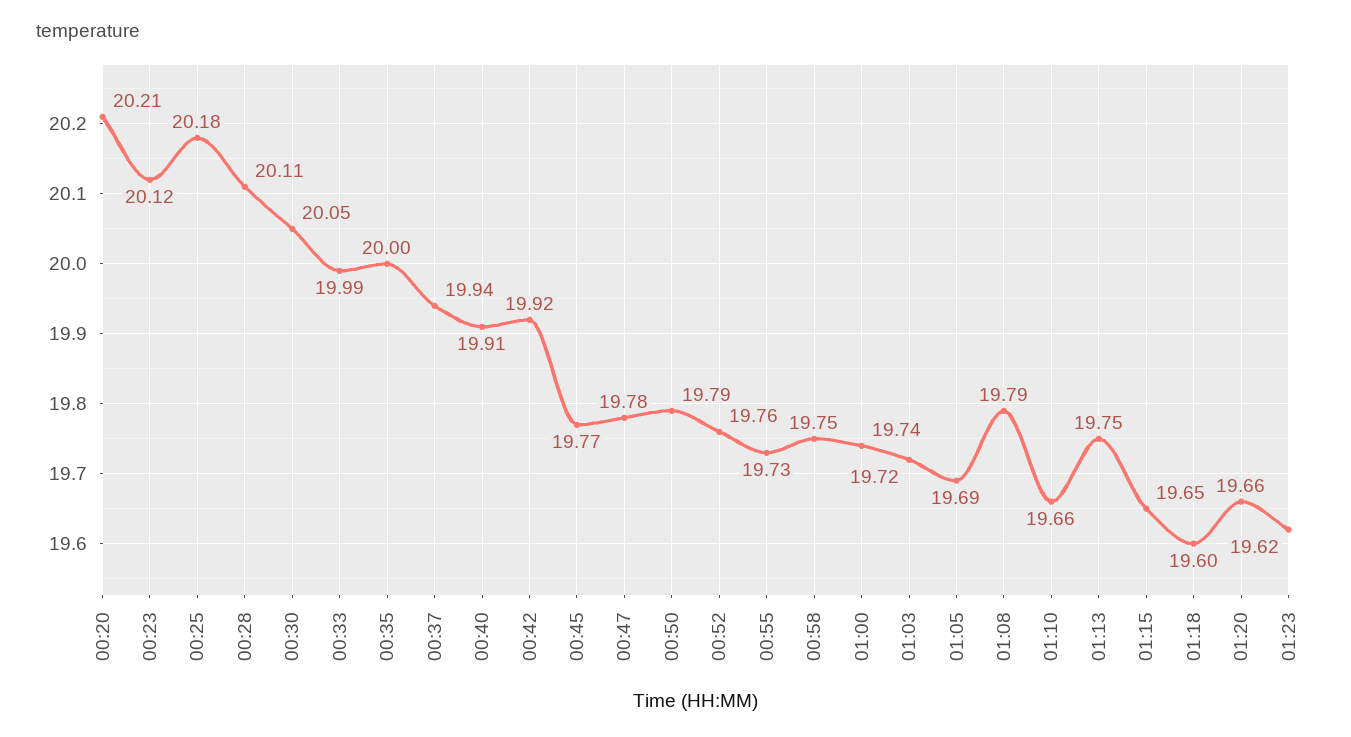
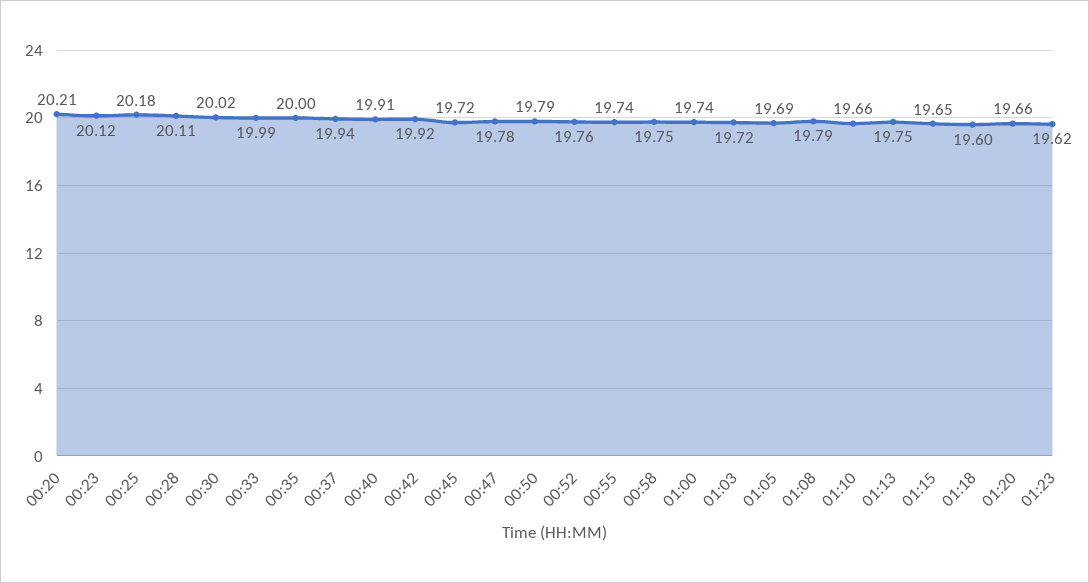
00:30: 20.05 -> 20.02
00:45: 19.77 -> 19.72
00:55: 19.73 -> 19.74

